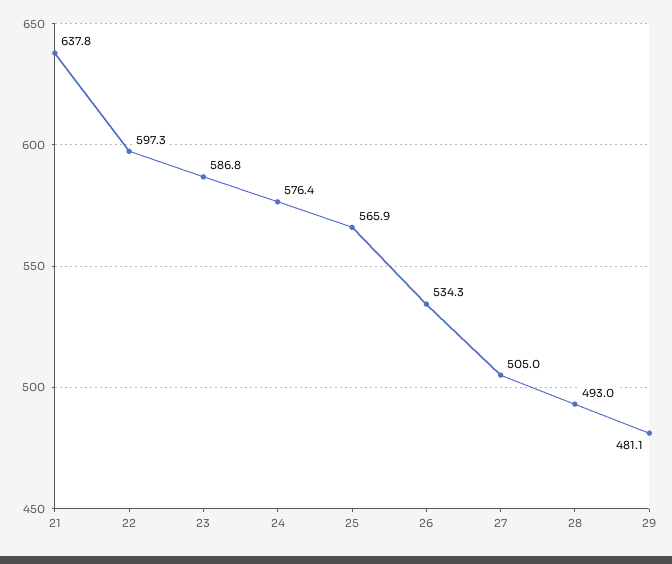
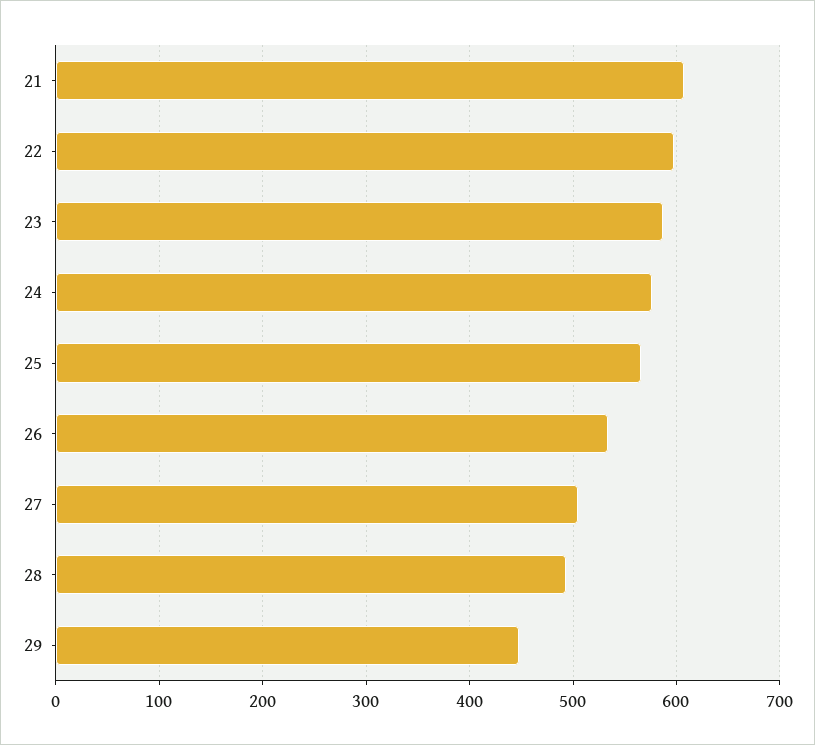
21: 637.8 -> 610
29: 481.1 -> 450

